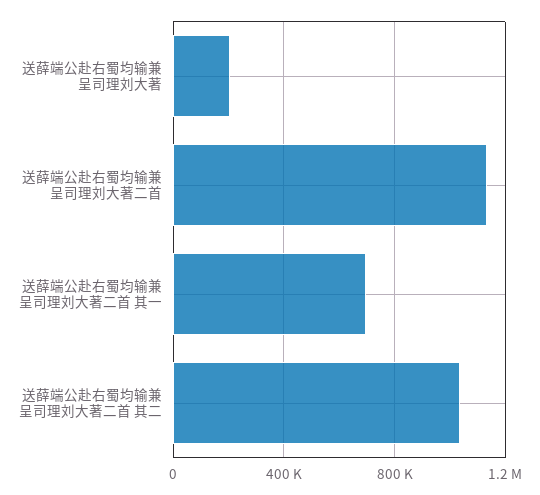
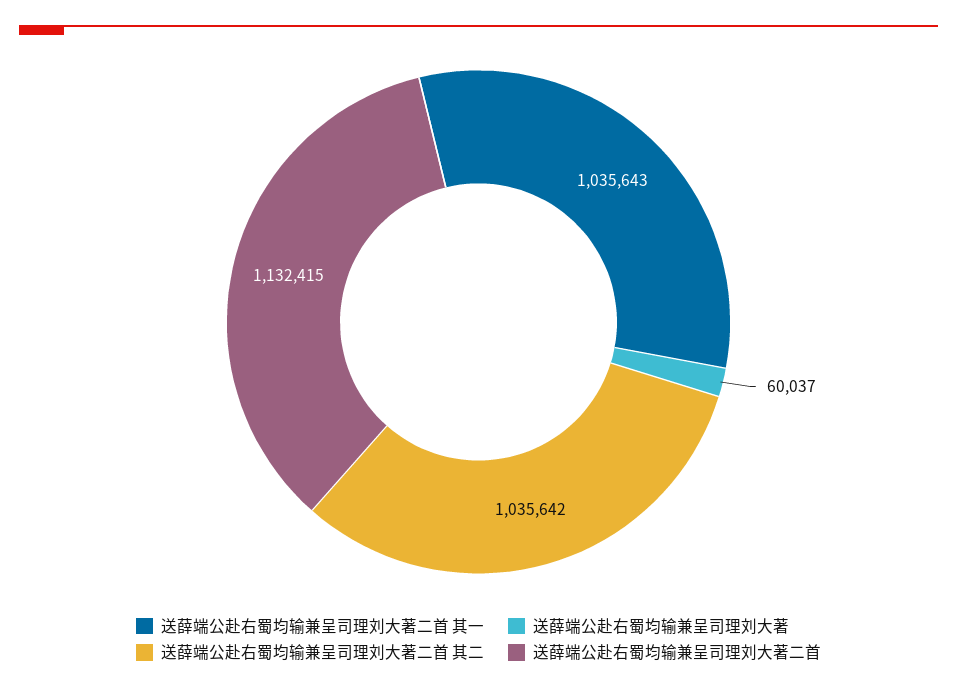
送薛端公赴右蜀均输兼呈司理刘大著: 200000 -> 60037
送薛端公赴右蜀均输兼呈司理刘大著二首 其一: 700000 -> 1035643

